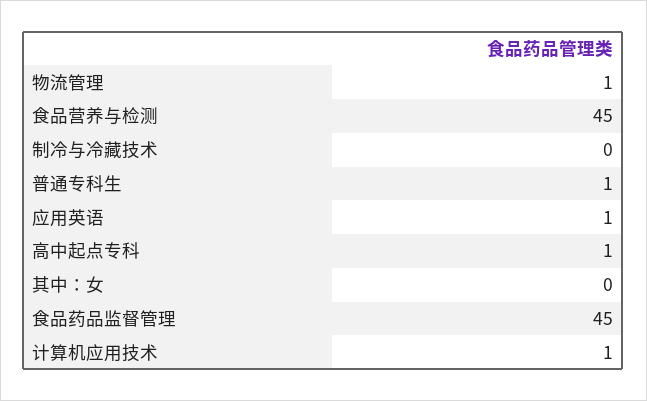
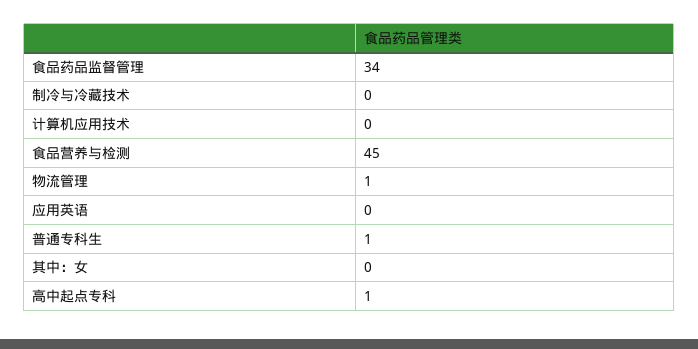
应用英语: 1 -> 0
食品药品监督管理: 45 -> 34
计算机应用技术: 1 -> 0

